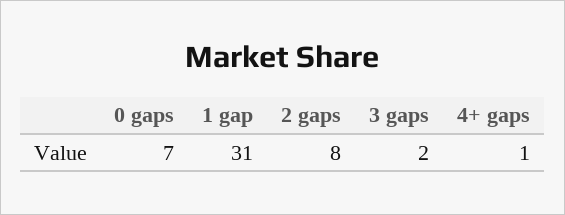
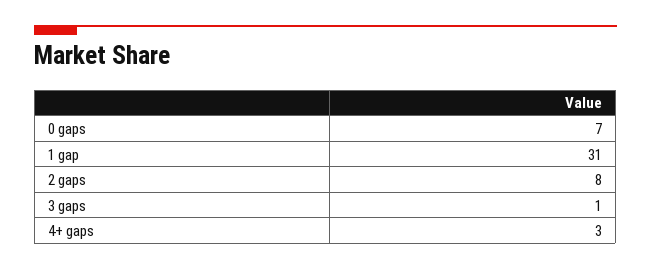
3 gaps: 2 -> 1
4+ gaps: 1 -> 3

